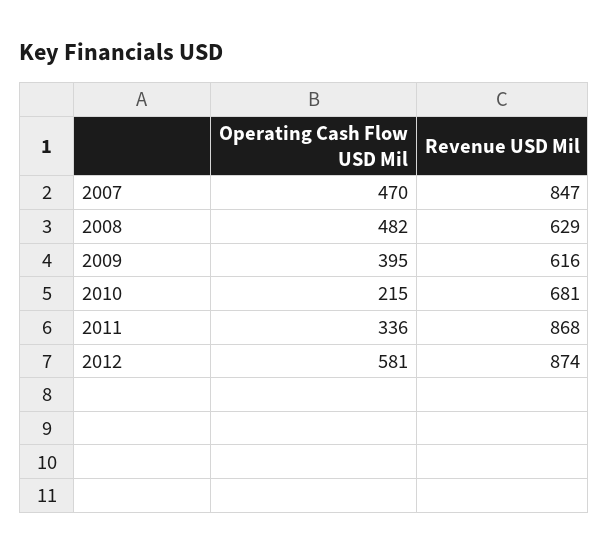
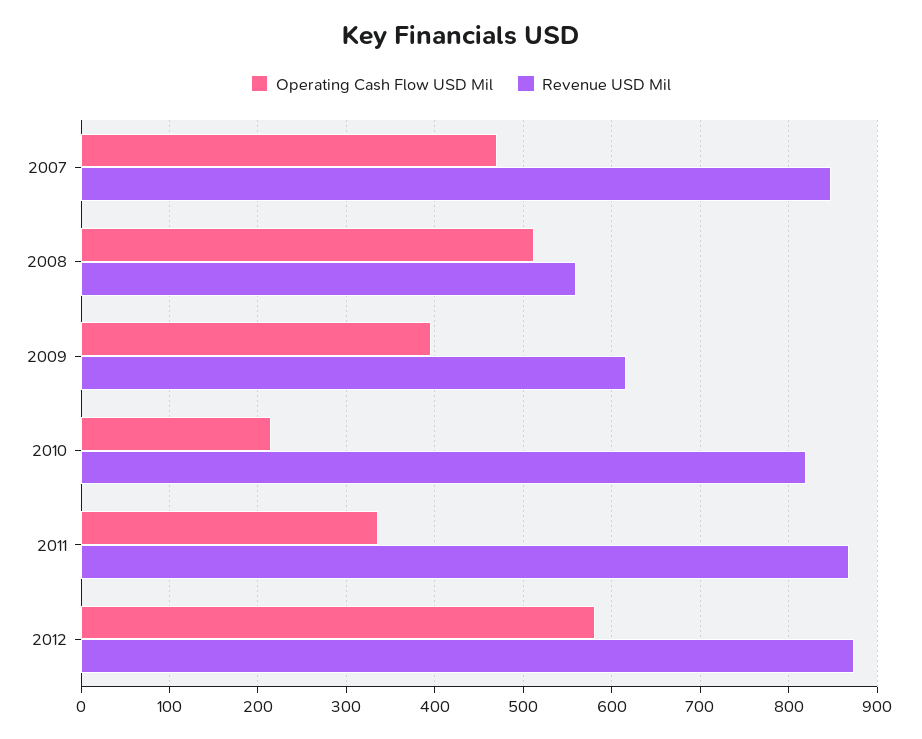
Operating Cash Flow USD Mil, 2008: 482 -> 510
Revenue USD Mil, 2008: 629 -> 560
Revenue USD Mil, 2010: 681 -> 820

